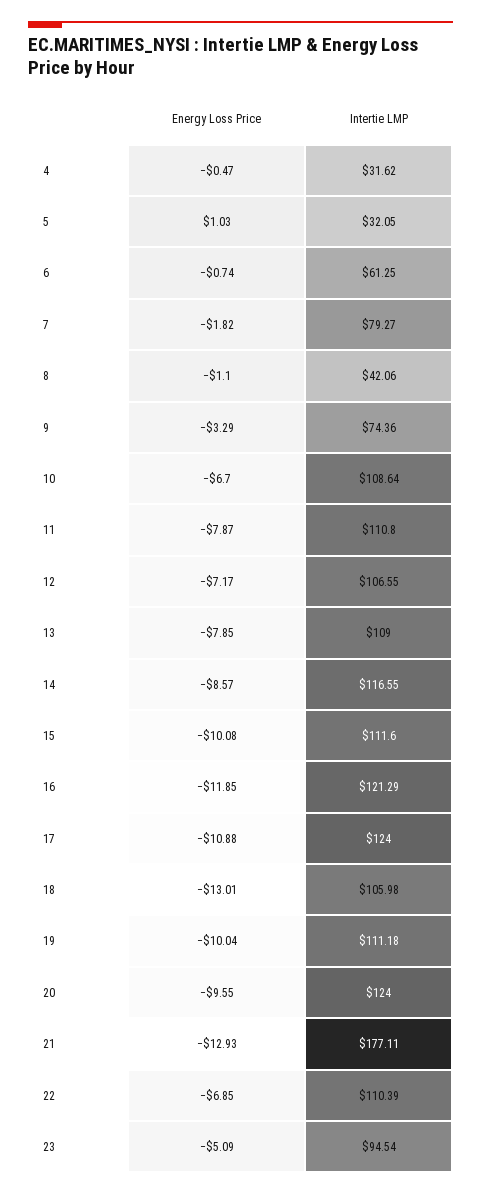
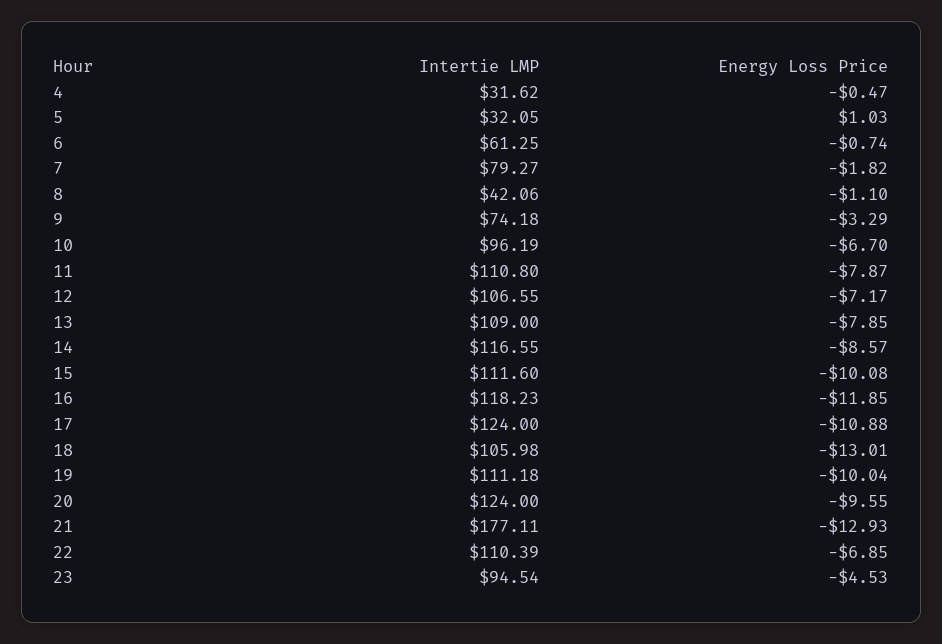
Intertie LMP, 9: 74.36 -> 74.18
Intertie LMP, 10: 108.64 -> 96.19
Intertie LMP, 16: 121.29 -> 118.23
Energy Loss Price, 23: -5.09 -> -4.53

